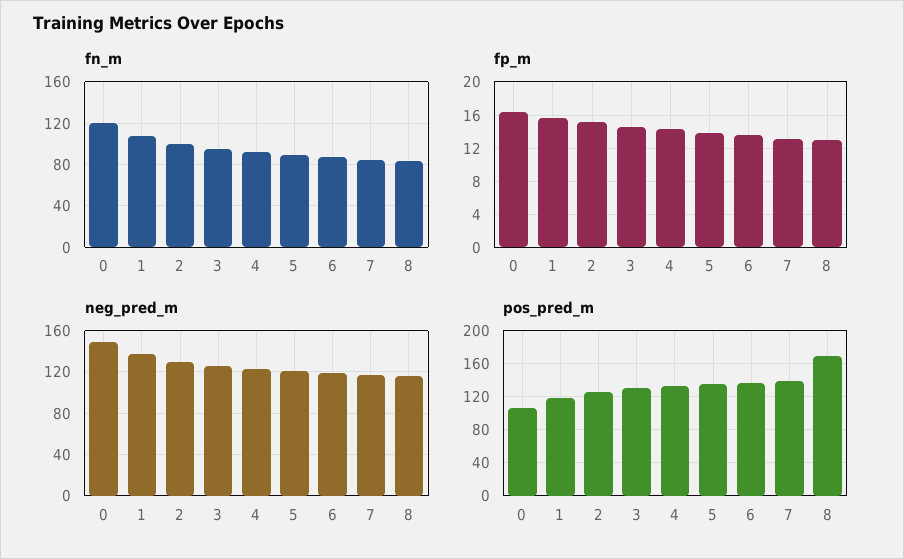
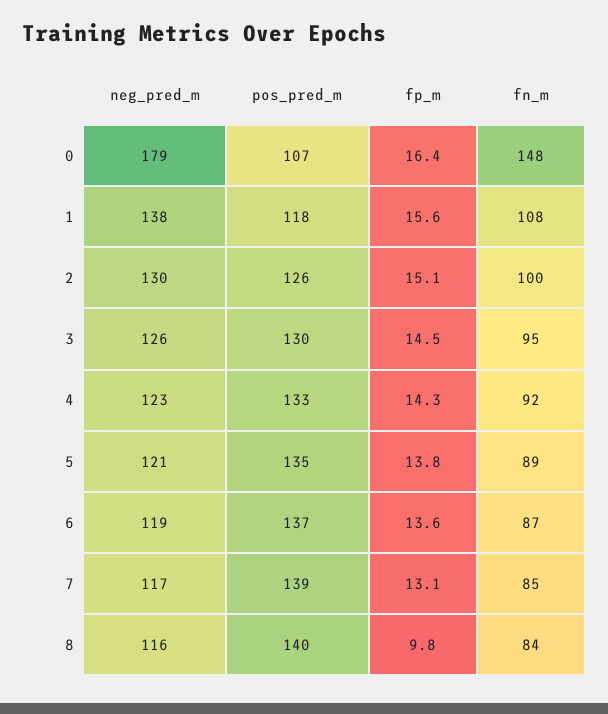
fn_m, 0: 120 -> 148
fp_m, 8: 13 -> 9.8
neg_pred_m, 0: 150 -> 179
pos_pred_m, 8: 170 -> 140

